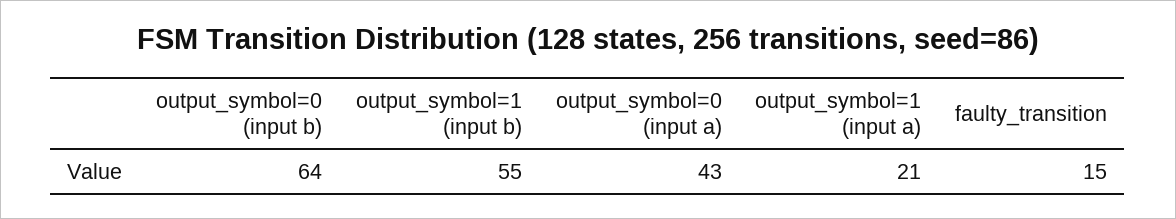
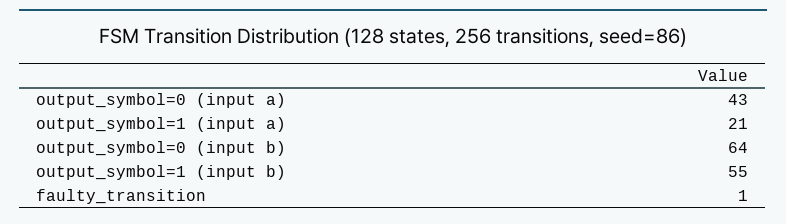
faulty_transition: 15 -> 1

